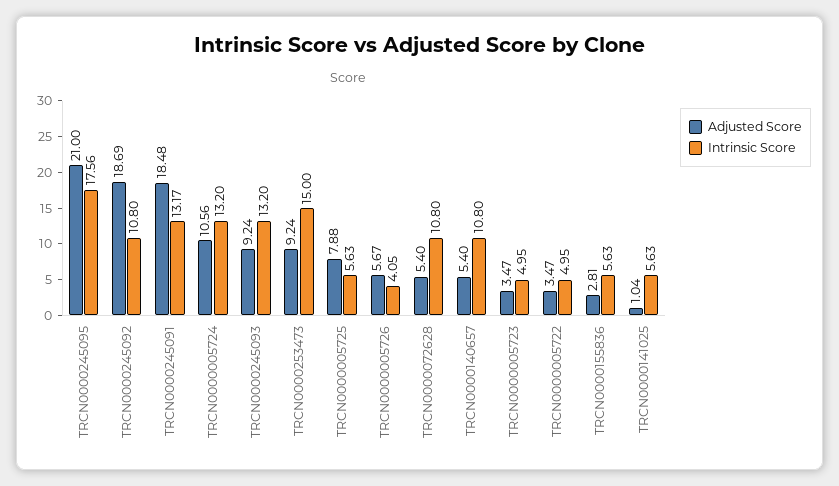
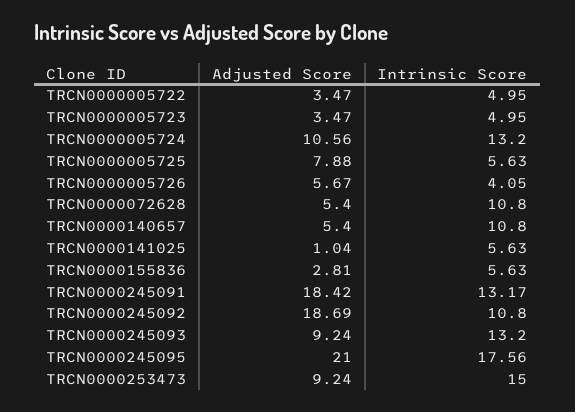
Adjusted Score, TRCN0000245091: 18.48 -> 18.42

